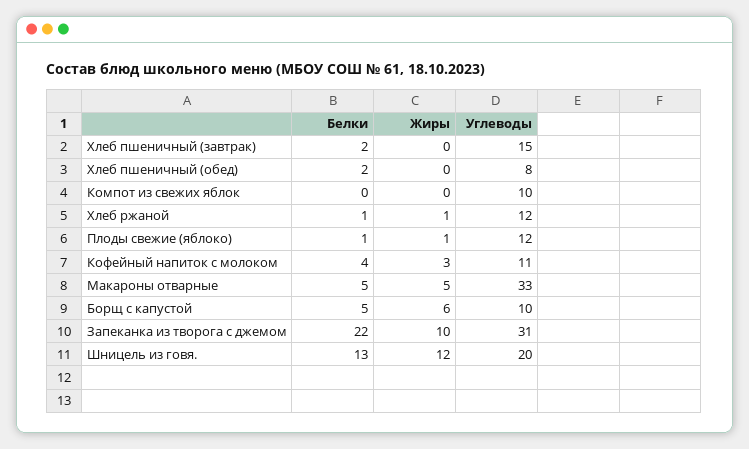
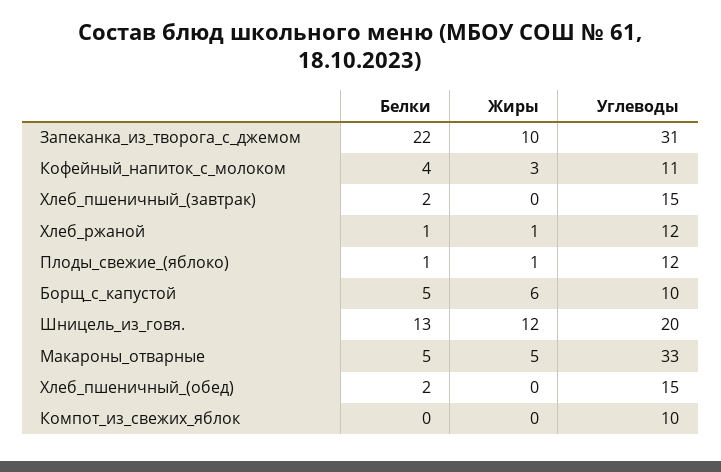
Углеводы, Хлеб пшеничный (обед): 8 -> 15

